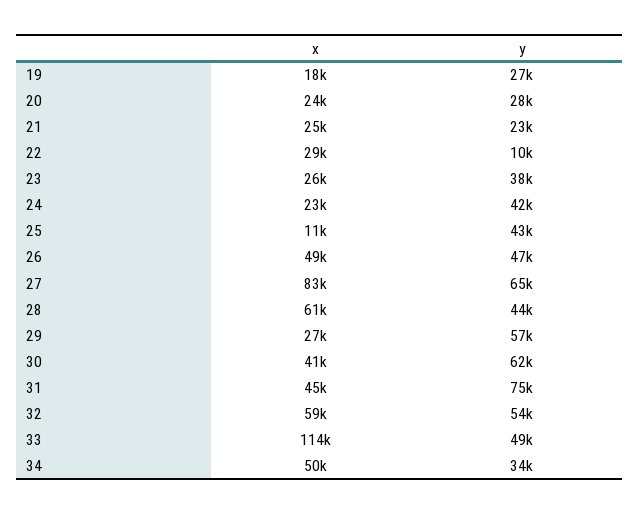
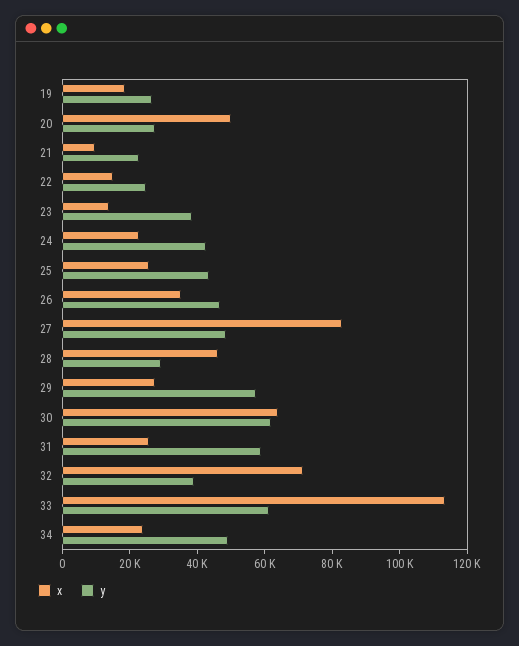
x, 20: 24000 -> 50000
x, 21: 25000 -> 10000
x, 22: 29000 -> 15000
y, 22: 10000 -> 25000
x, 23: 26000 -> 15000
x, 25: 11000 -> 25000
x, 26: 49000 -> 35000
y, 27: 65000 -> 50000
x, 28: 61000 -> 45000
y, 28: 44000 -> 30000
x, 30: 41000 -> 65000
x, 31: 45000 -> 25000
y, 31: 75000 -> 60000
x, 32: 59000 -> 70000
y, 32: 54000 -> 40000
y, 33: 49000 -> 60000
x, 34: 50000 -> 25000
y, 34: 34000 -> 50000

